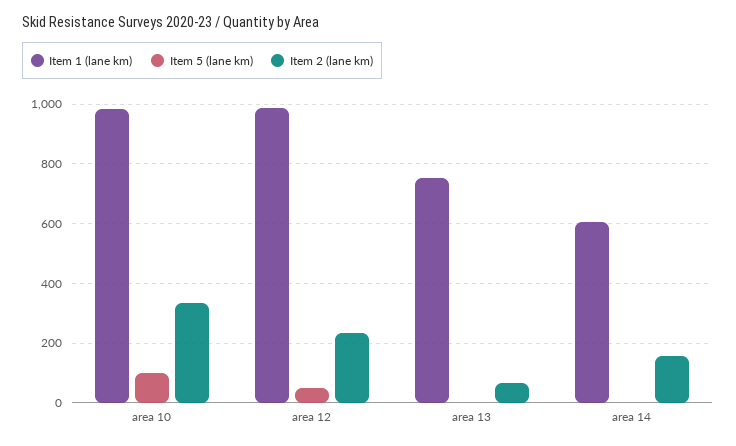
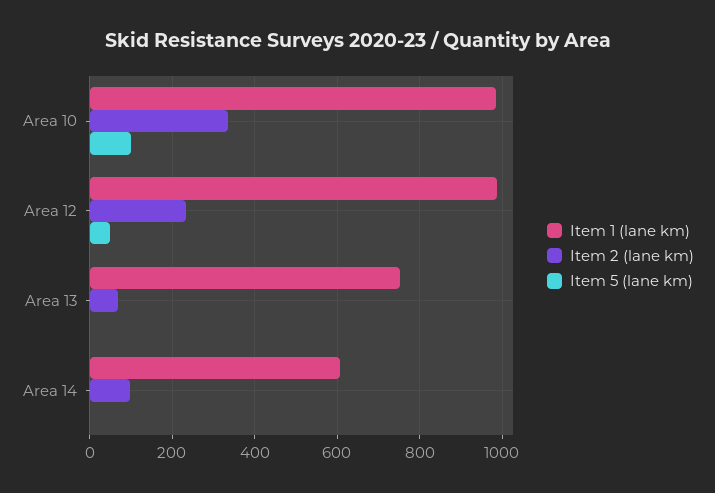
Item 2 (lane km), area 14: 150 -> 100

